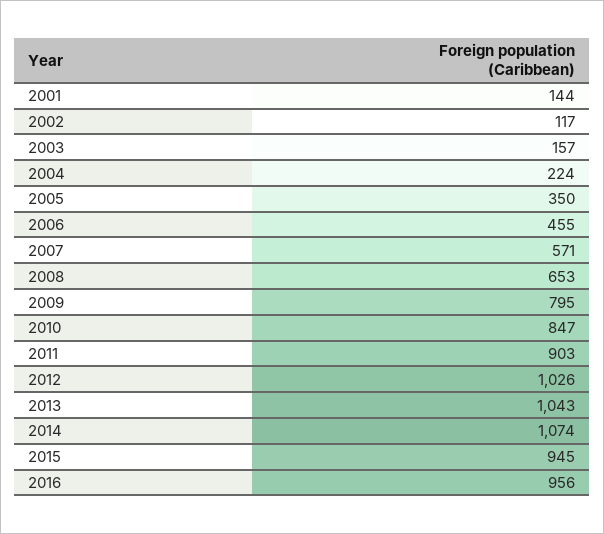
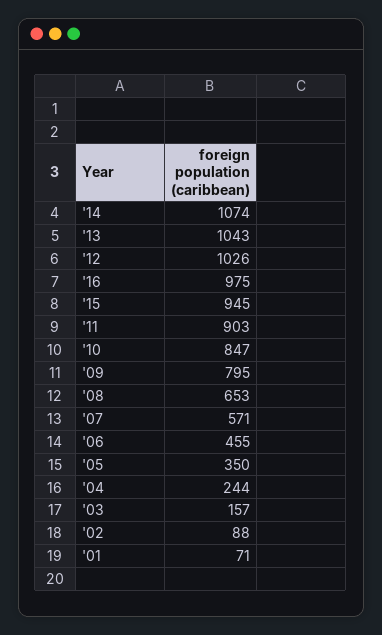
2001: 144 -> 71
2002: 117 -> 88
2004: 224 -> 244
2016: 956 -> 975

